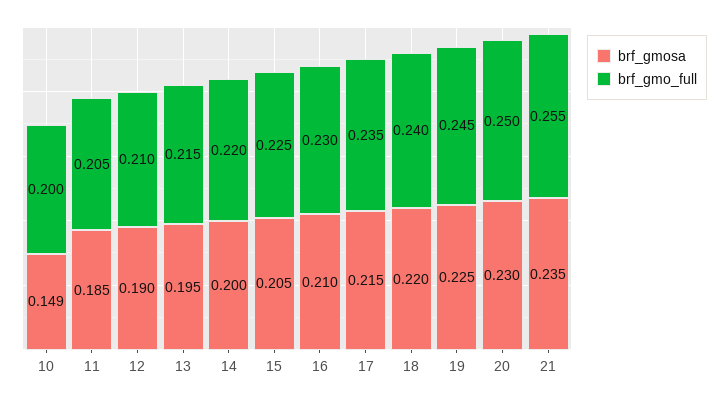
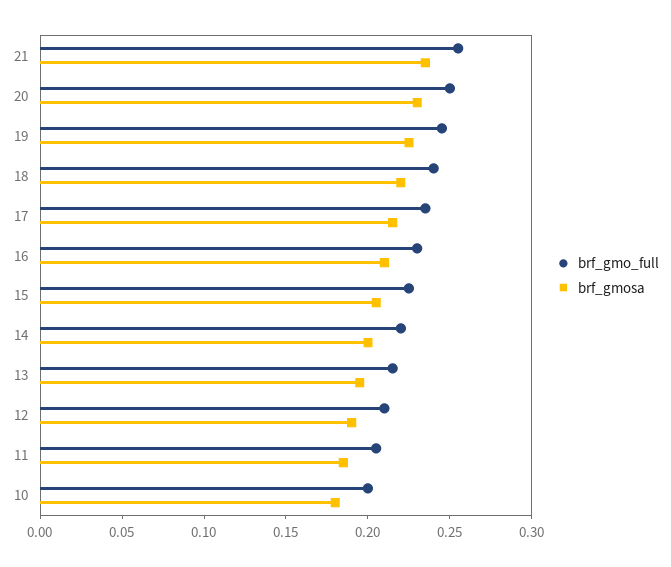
brf_gmosa, 10: 0.149 -> 0.18

